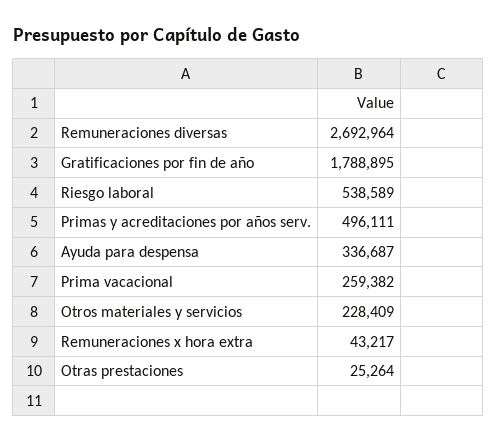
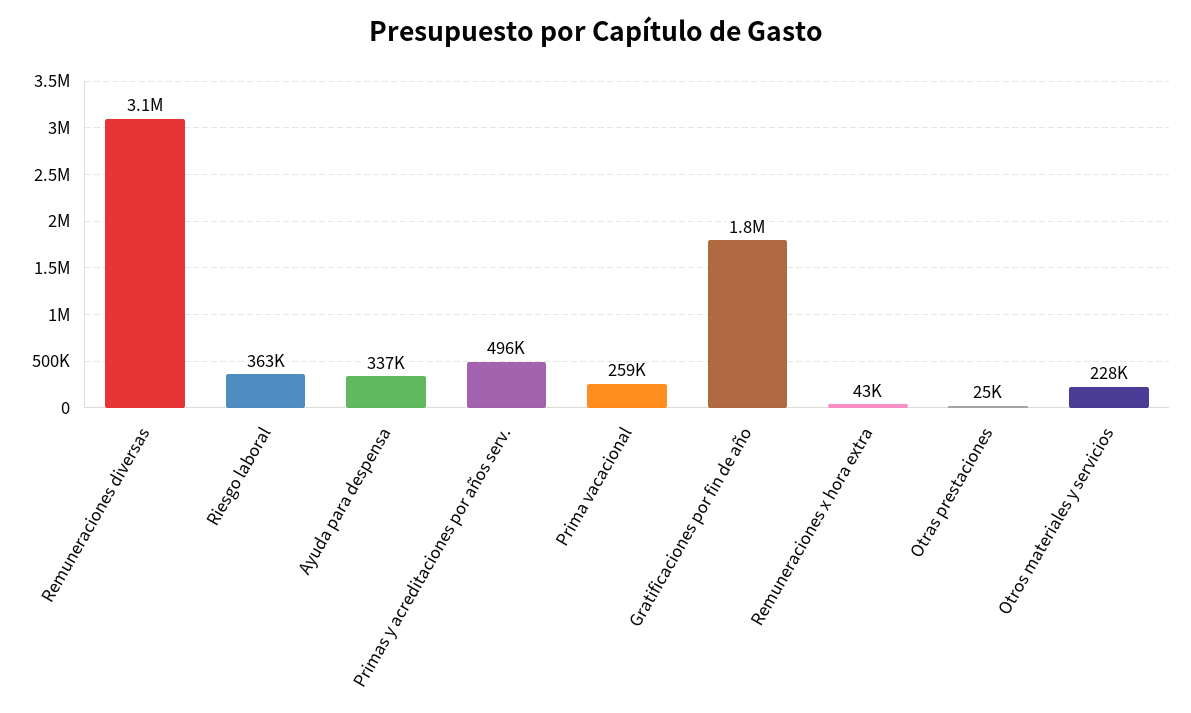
Remuneraciones diversas: 2692964 -> 3100000
Riesgo laboral: 538589 -> 363000

